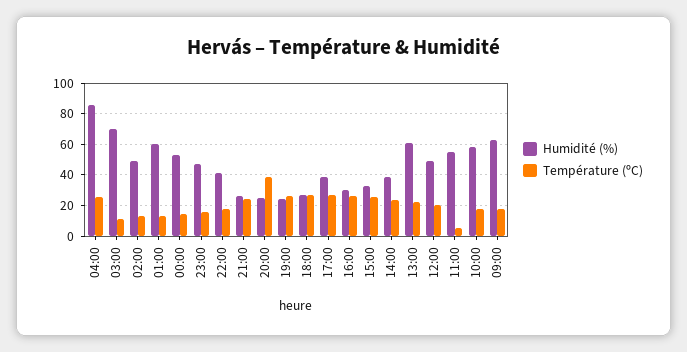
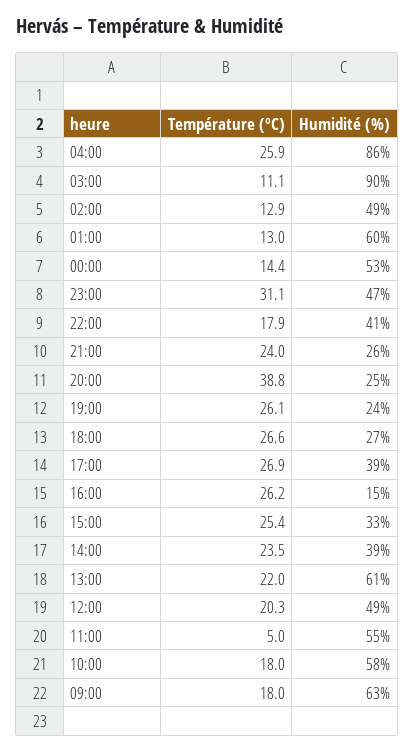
Humidité (%), 03:00: 70 -> 90
Température (ºC), 23:00: 15 -> 31.1
Humidité (%), 16:00: 30 -> 15

